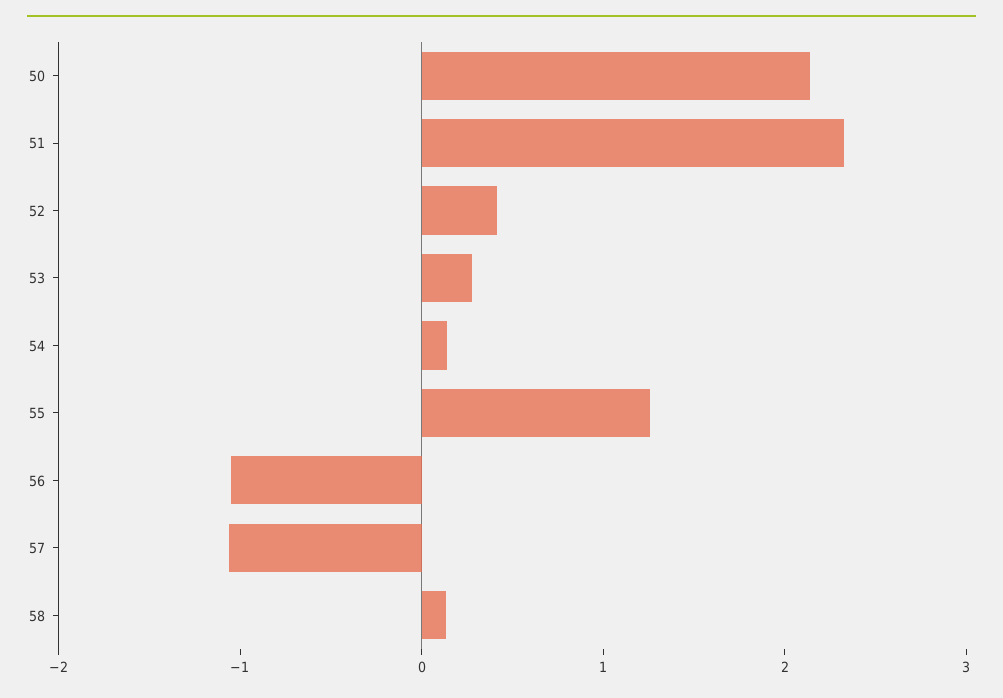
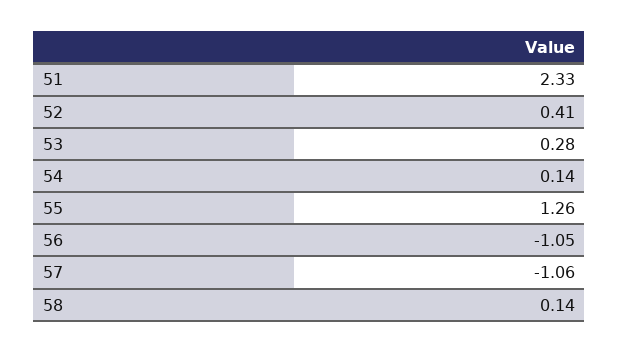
50: 2.2 -> none

